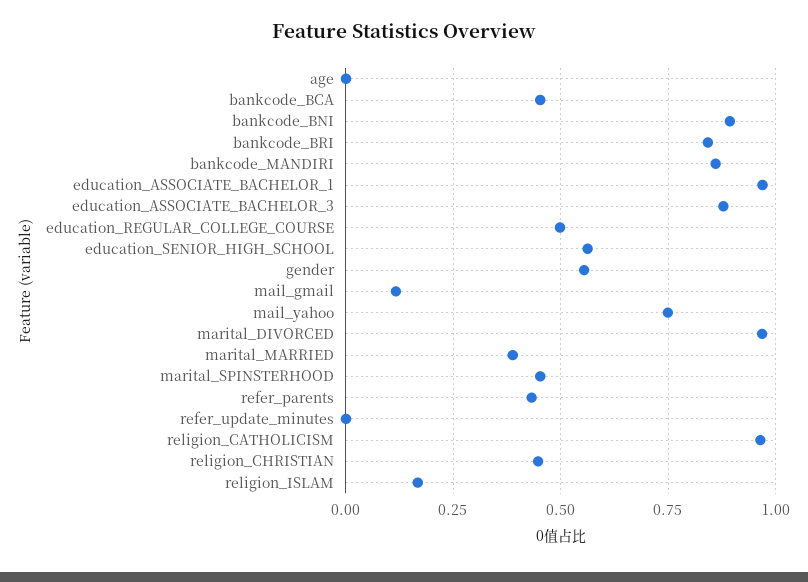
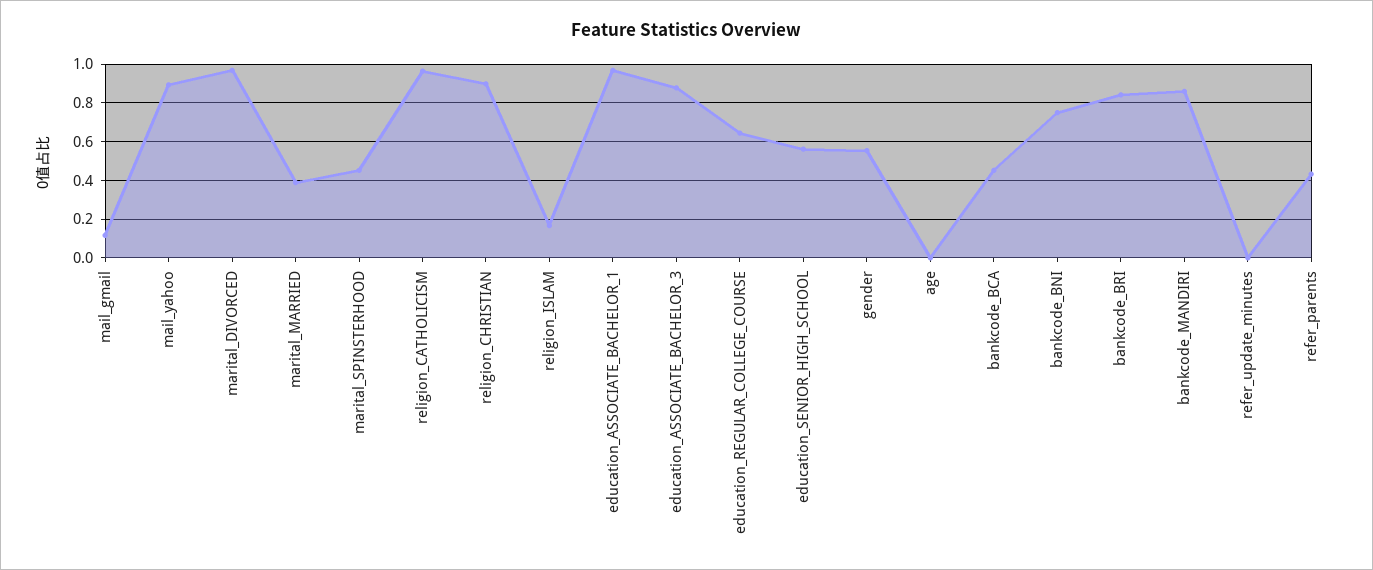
bankcode_BNI: 0.9 -> 0.75
education_REGULAR_COLLEGE_COURSE: 0.5 -> 0.65
mail_yahoo: 0.75 -> 0.9
religion_CHRISTIAN: 0.45 -> 0.9

